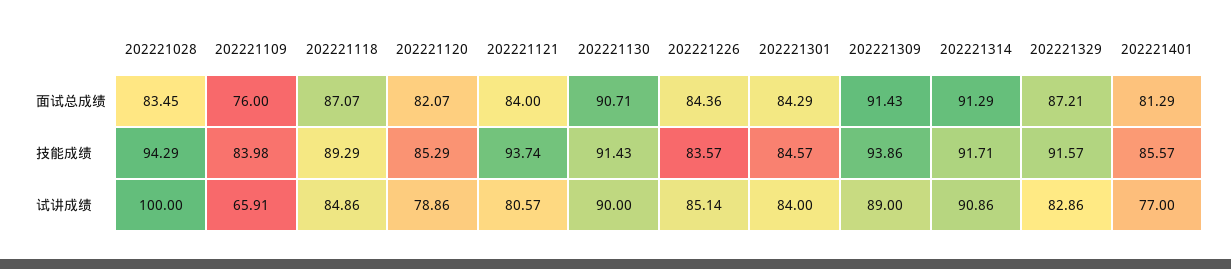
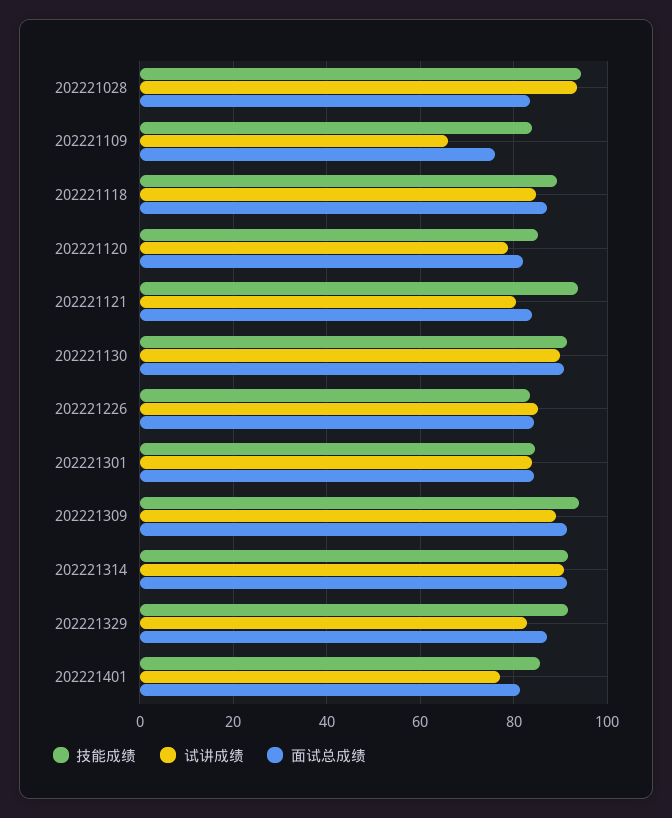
试讲成绩, 202221028: 100 -> 94

